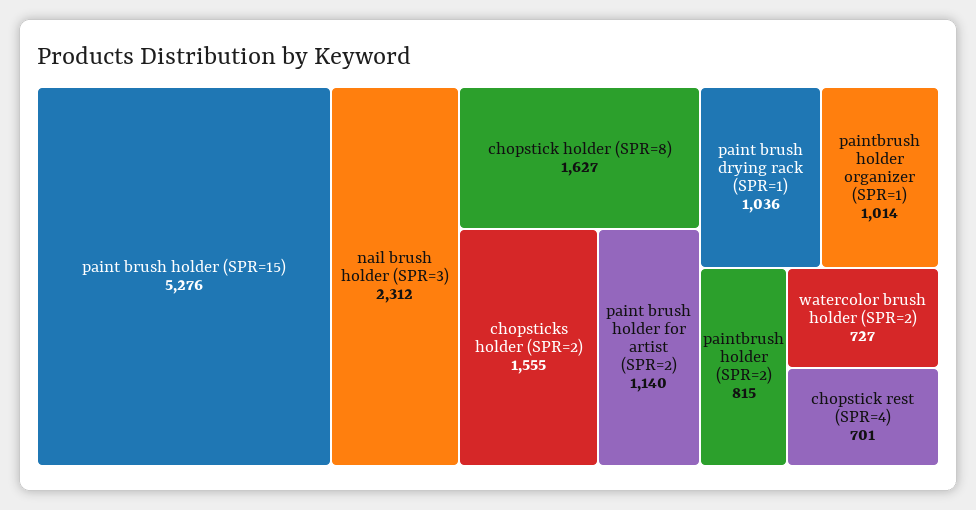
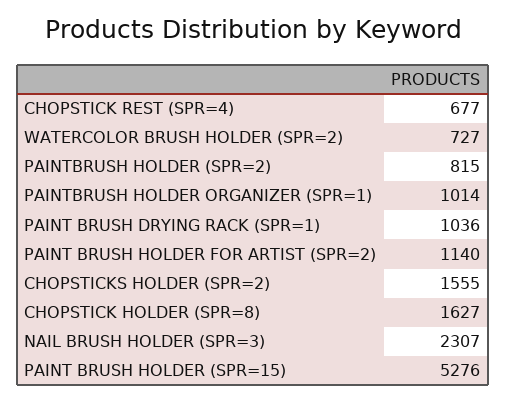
nail brush holder (SPR=3): 2312 -> 2307
chopstick rest (SPR=4): 701 -> 677

